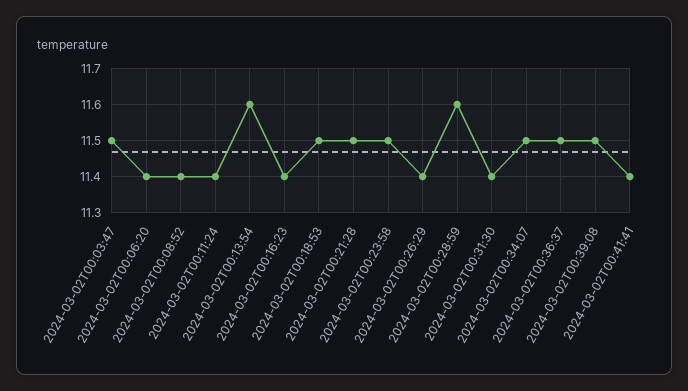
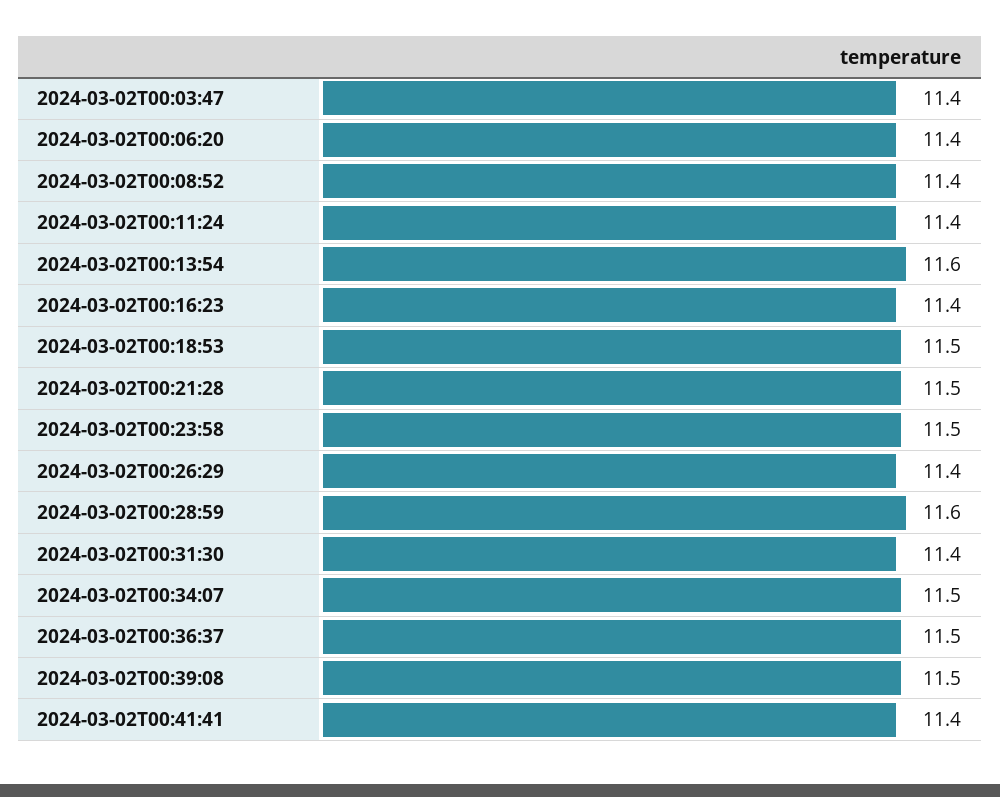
2024-03-02T00:03:47: 11.5 -> 11.4

